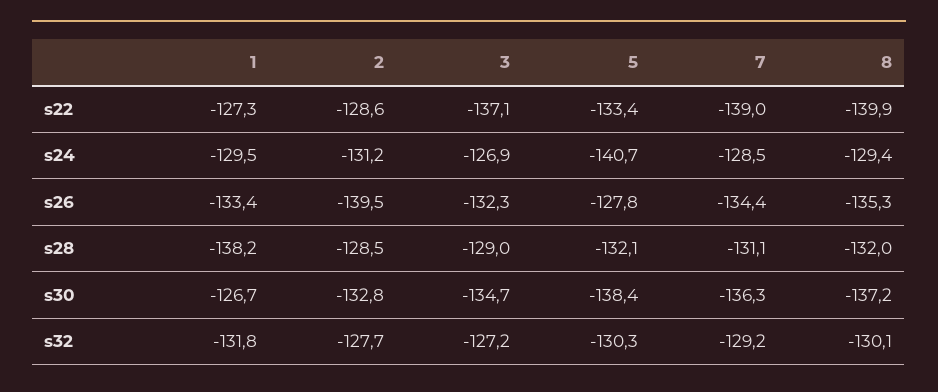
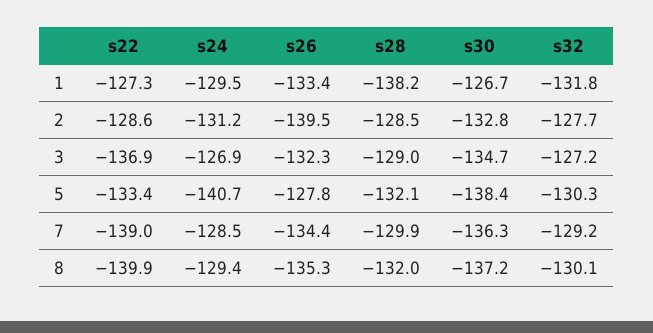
3, s22: -137.1 -> -136.9
7, s28: -131.1 -> -129.9

